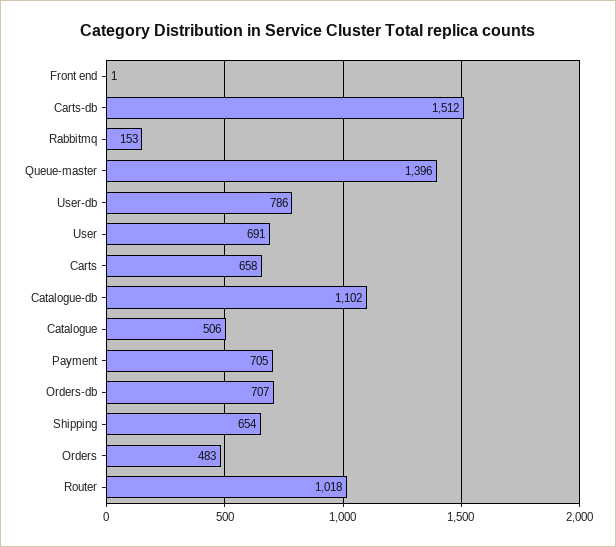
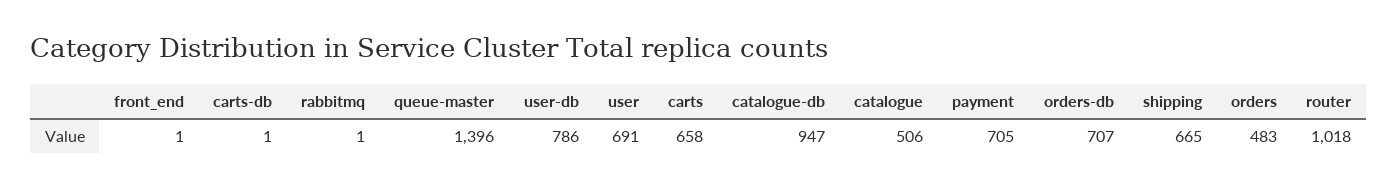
Carts-db: 1512 -> 1
Rabbitmq: 153 -> 1
Catalogue-db: 1102 -> 947
Shipping: 654 -> 665

